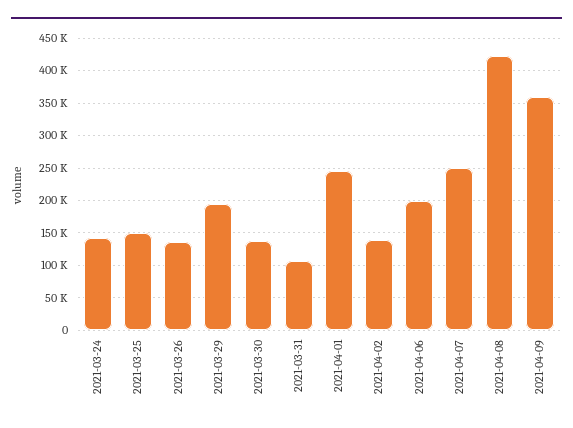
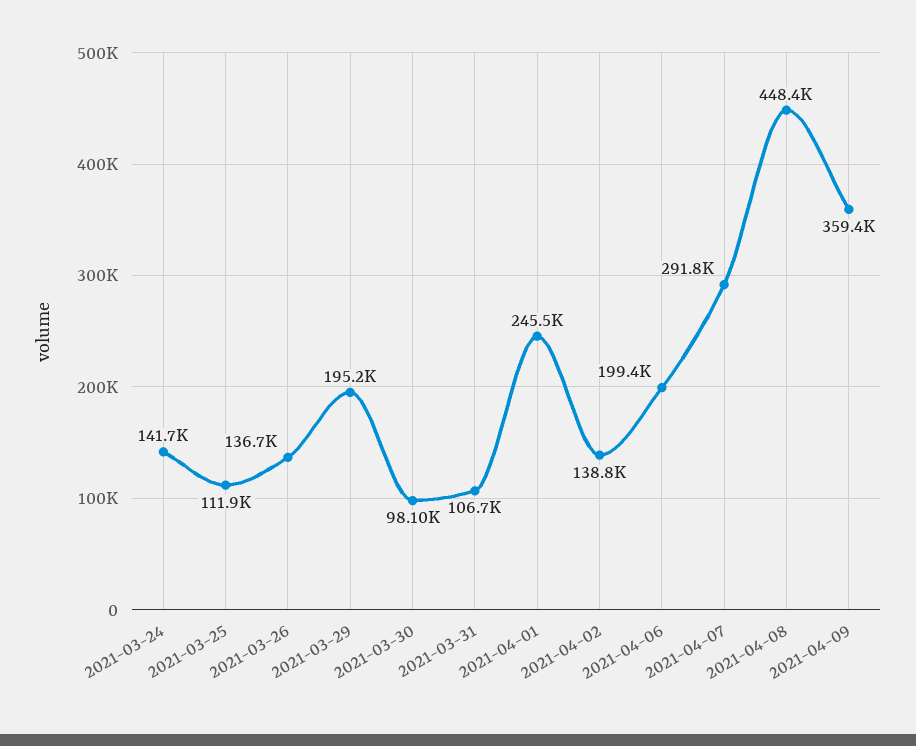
2021-03-25: 150000 -> 111900
2021-03-30: 140000 -> 98100
2021-04-07: 250000 -> 291800
2021-04-08: 420000 -> 448400

